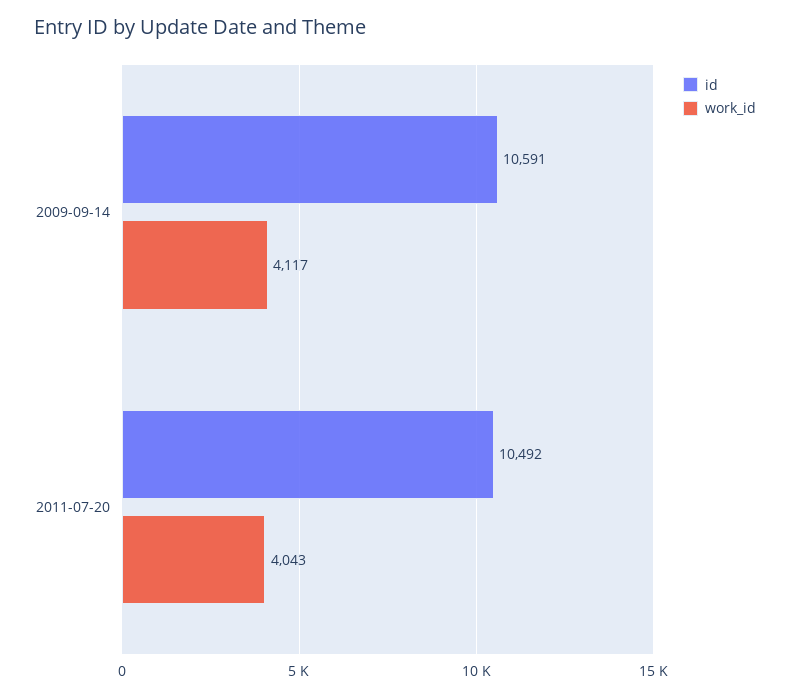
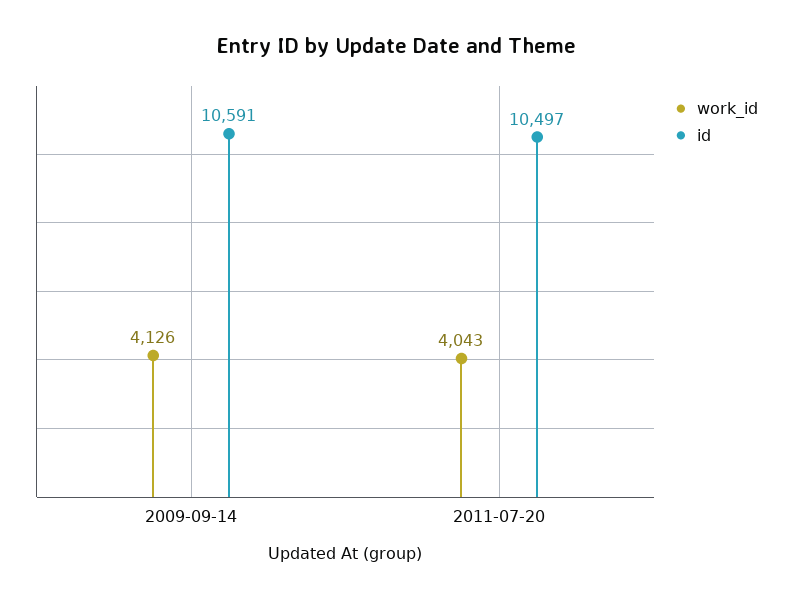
work_id, 2009-09-14: 4117 -> 4126
id, 2011-07-20: 10492 -> 10497

